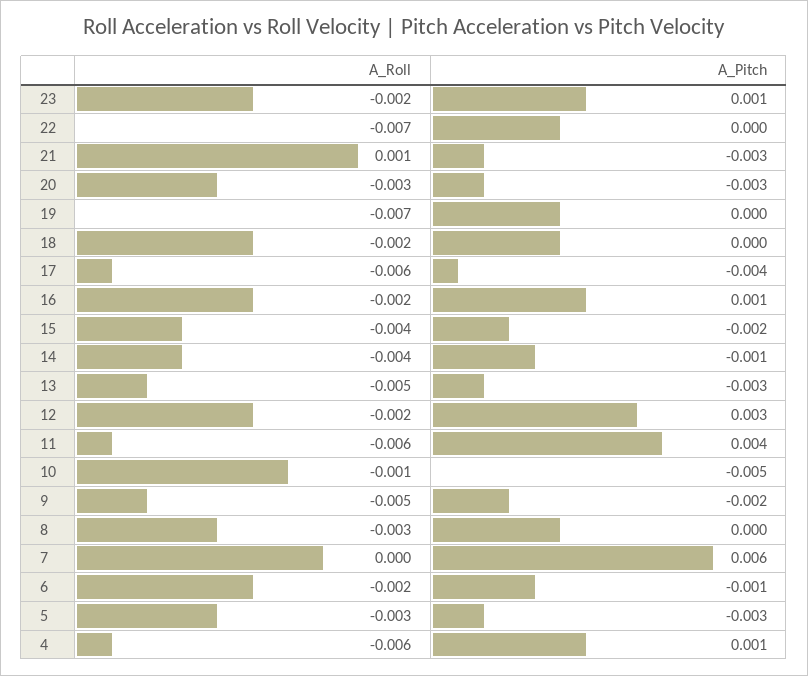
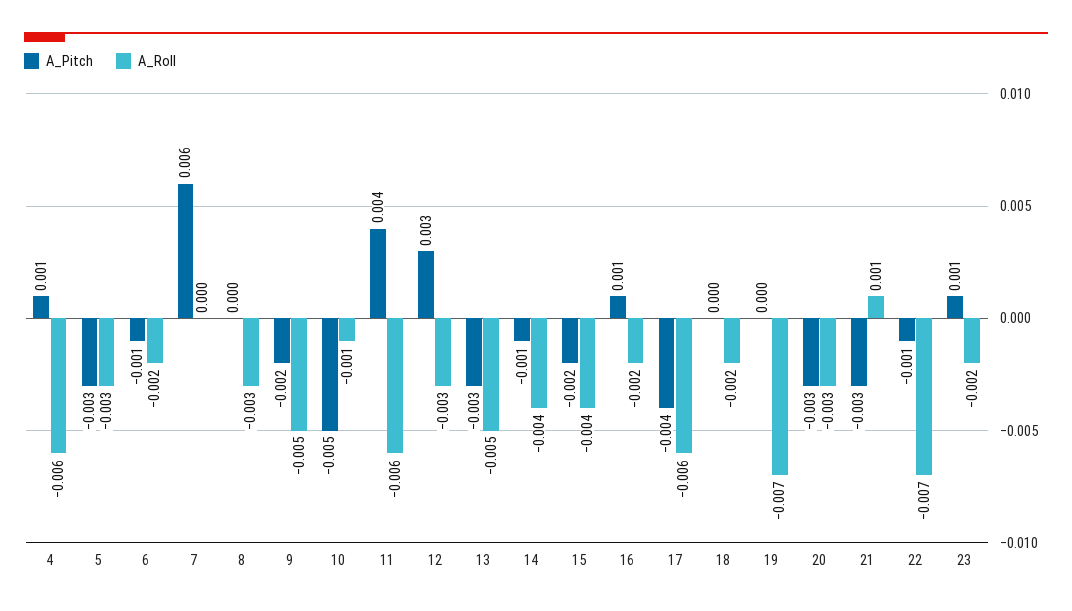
A_Pitch, 22: 0 -> -0.001
A_Roll, 12: -0.002 -> -0.003

